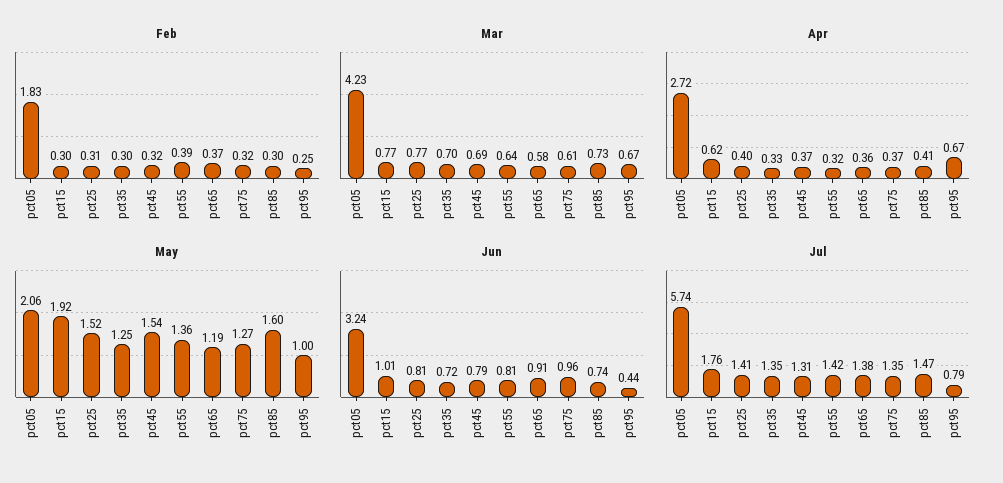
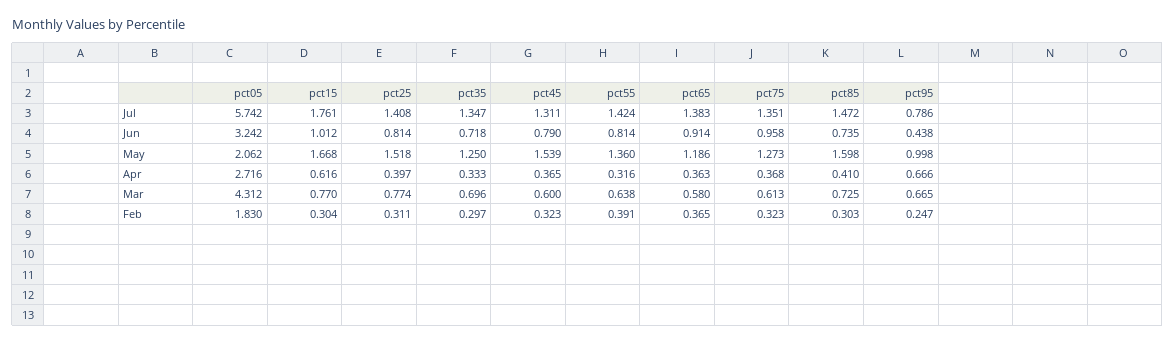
Mar, pct05: 4.23 -> 4.312
Mar, pct45: 0.69 -> 0.6
May, pct15: 1.92 -> 1.668

